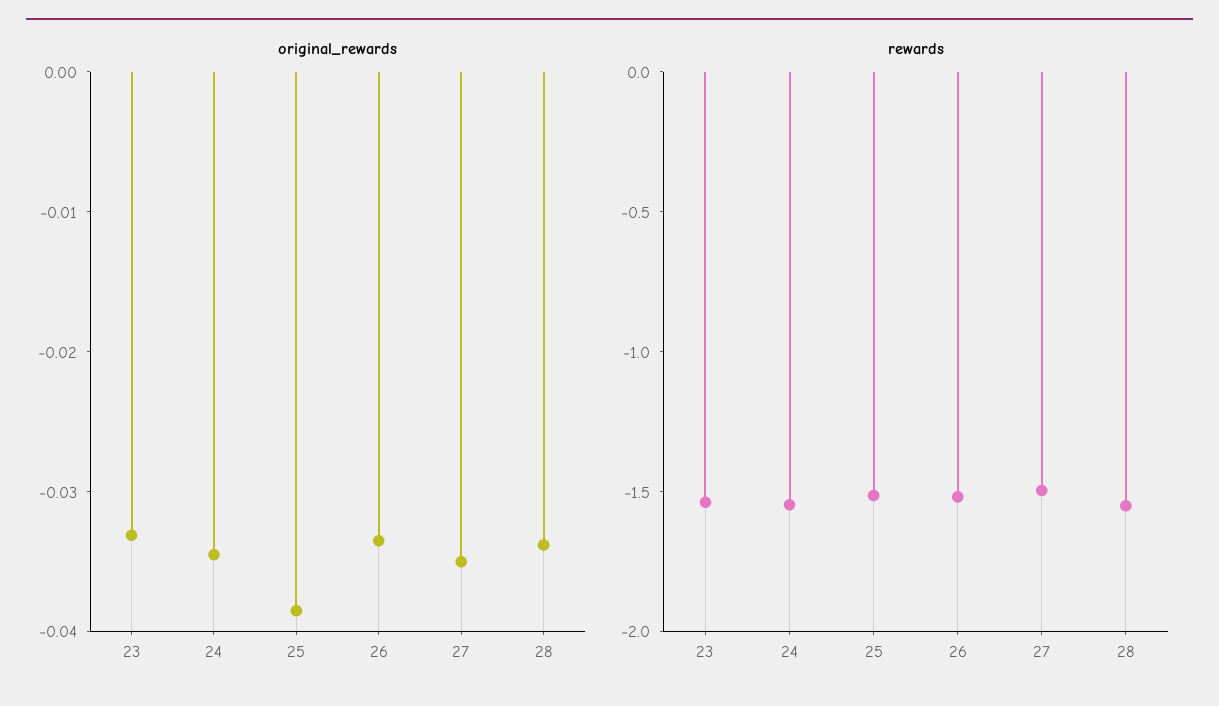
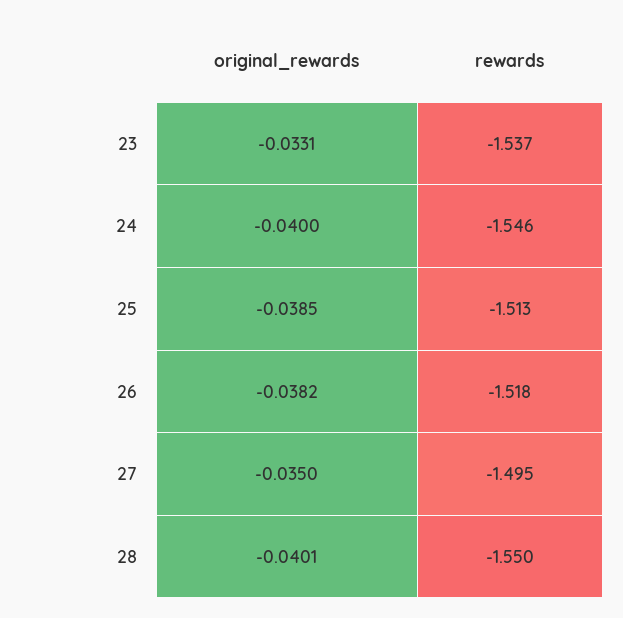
original_rewards, 24: -0.034 -> -0.04
original_rewards, 26: -0.034 -> -0.0382
original_rewards, 28: -0.034 -> -0.0401

